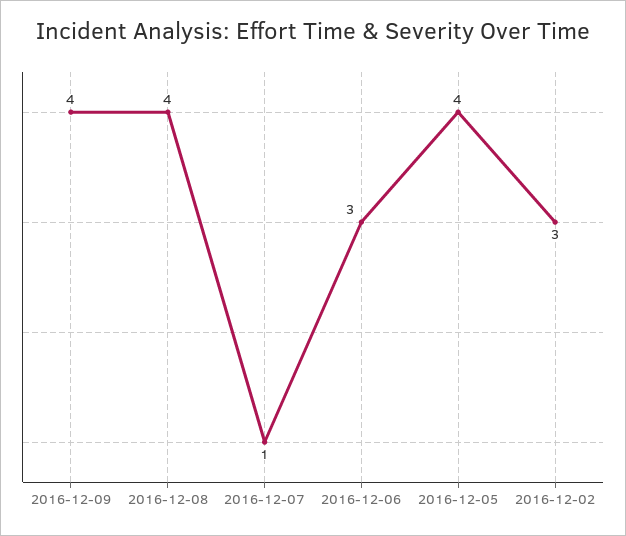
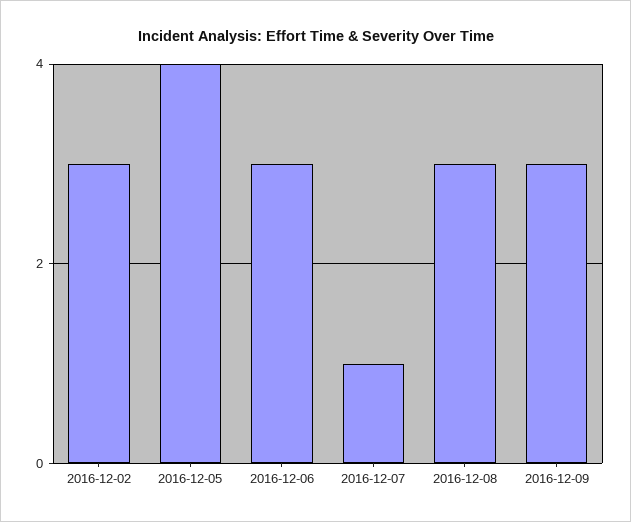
2016-12-09: 4 -> 3
2016-12-08: 4 -> 3

